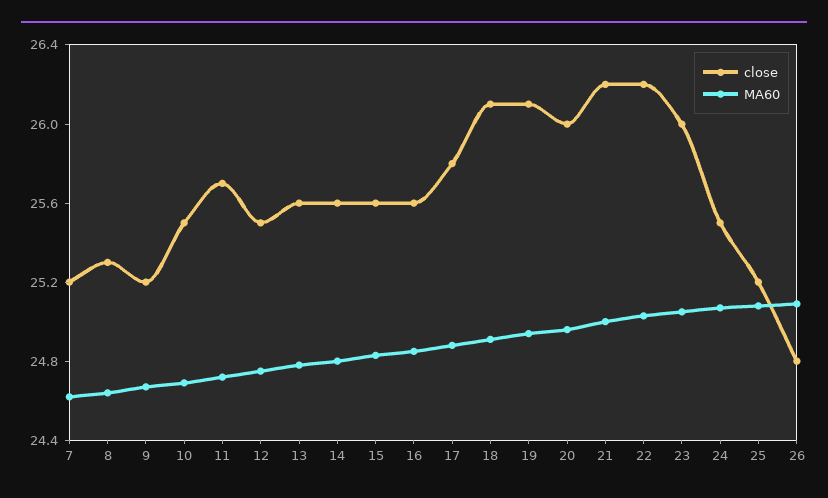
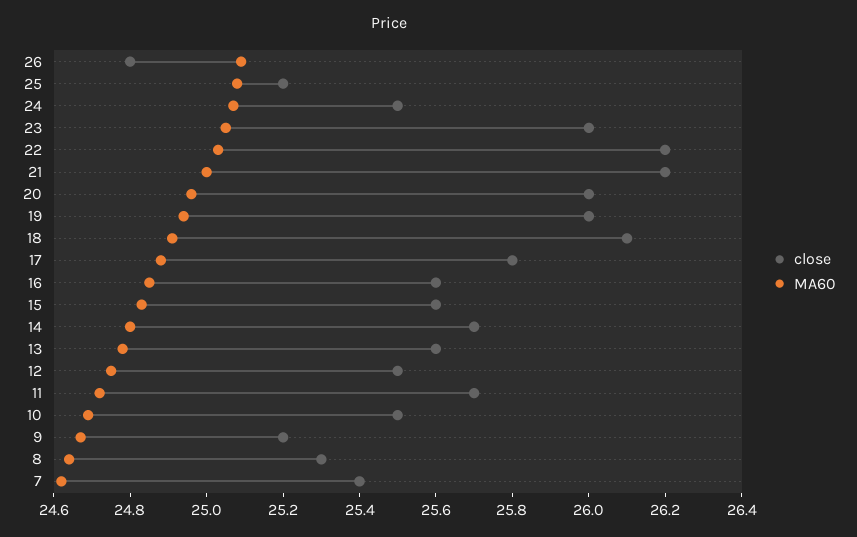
close, 7: 25.2 -> 25.4
close, 14: 25.6 -> 25.7
close, 19: 26.1 -> 26

